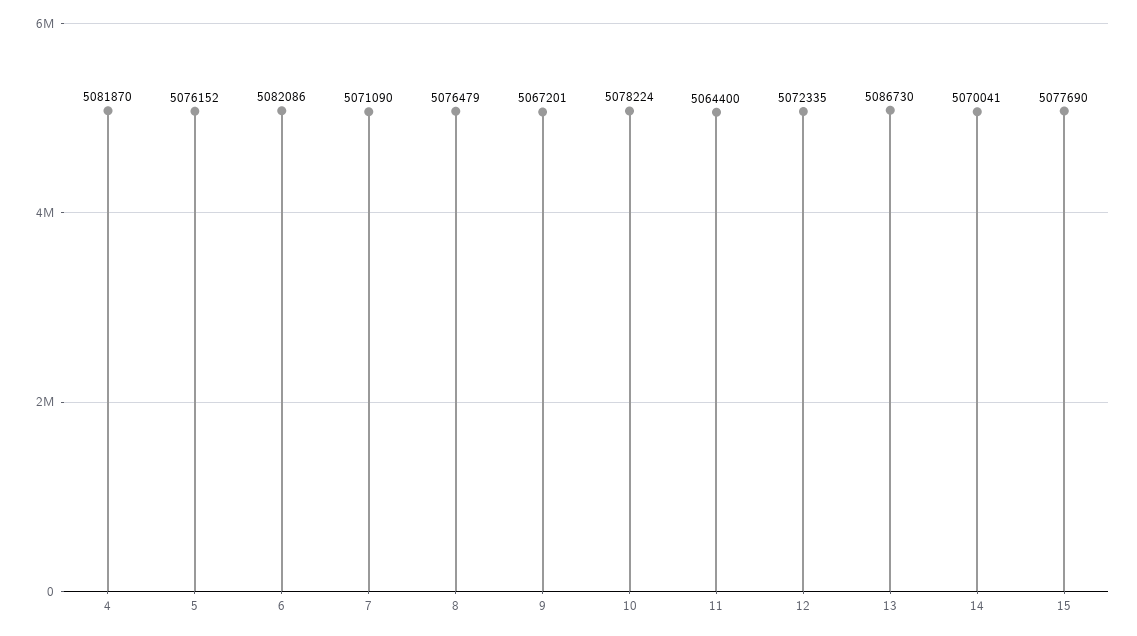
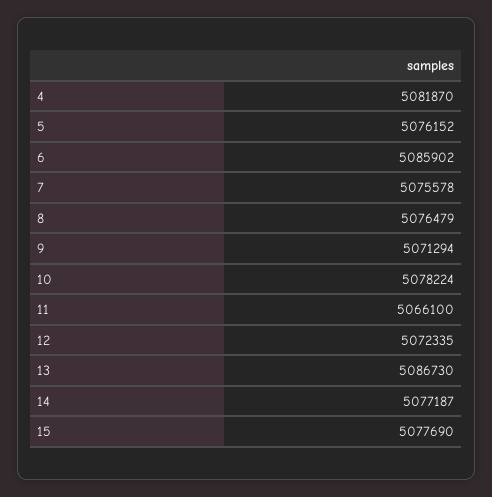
6: 5082086 -> 5085902
7: 5071090 -> 5075578
9: 5067201 -> 5071294
11: 5064400 -> 5066100
14: 5070041 -> 5077187

